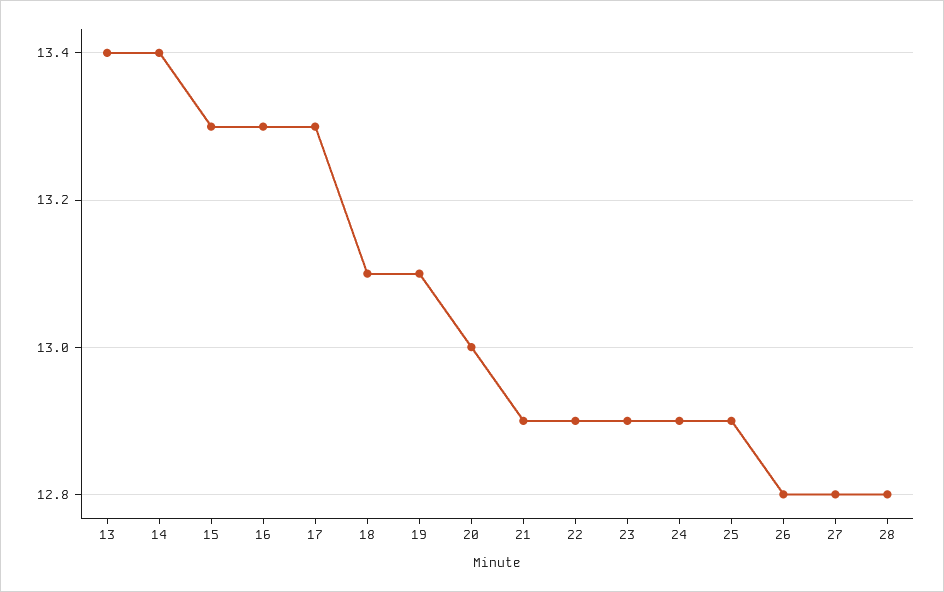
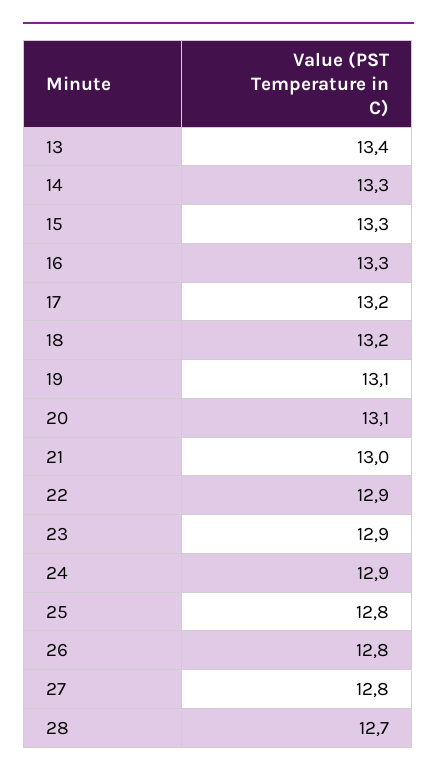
14: 13.4 -> 13.3
17: 13.3 -> 13.2
18: 13.1 -> 13.2
20: 13 -> 13.1
21: 12.9 -> 13
25: 12.9 -> 12.8
28: 12.8 -> 12.7

